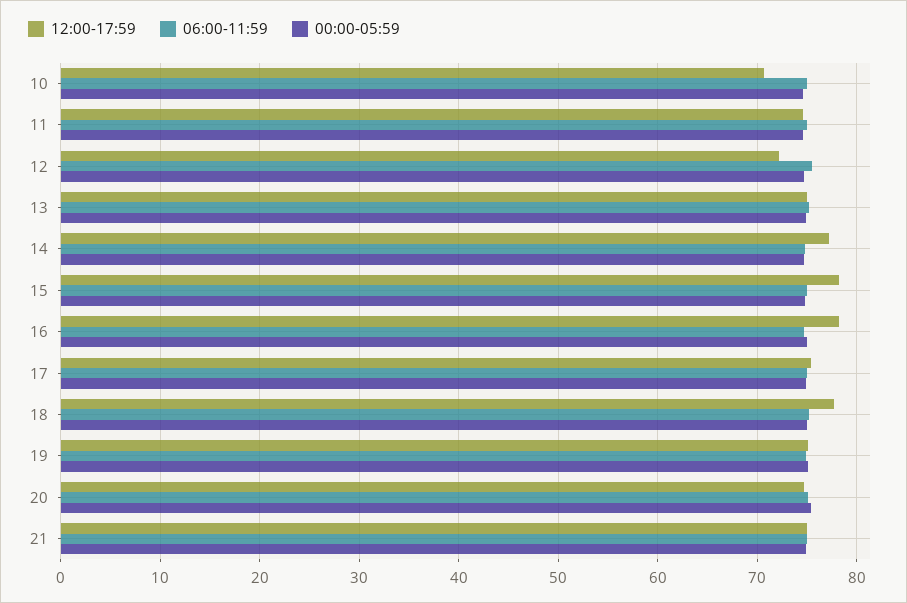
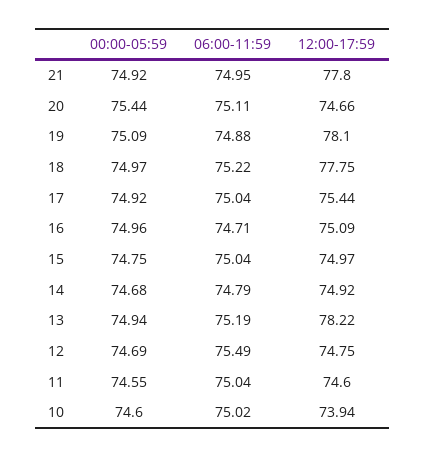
12:00-17:59, 10: 71 -> 73.94
12:00-17:59, 12: 72 -> 74.75
12:00-17:59, 13: 75 -> 78.22
12:00-17:59, 14: 77 -> 74.92
12:00-17:59, 15: 78 -> 74.97
12:00-17:59, 16: 78 -> 75.09
12:00-17:59, 19: 75 -> 78.1
12:00-17:59, 21: 75 -> 77.8

